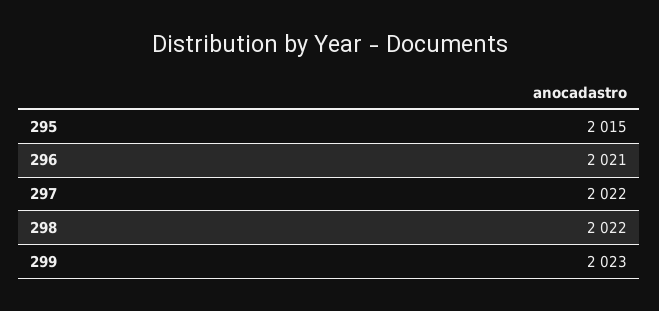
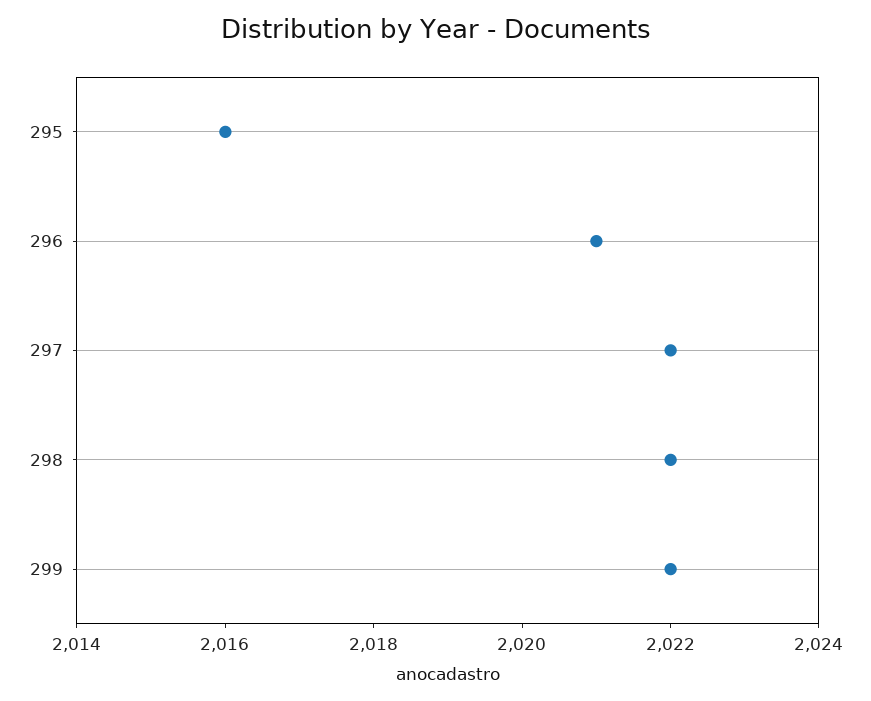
295: 2015 -> 2016
299: 2023 -> 2022

